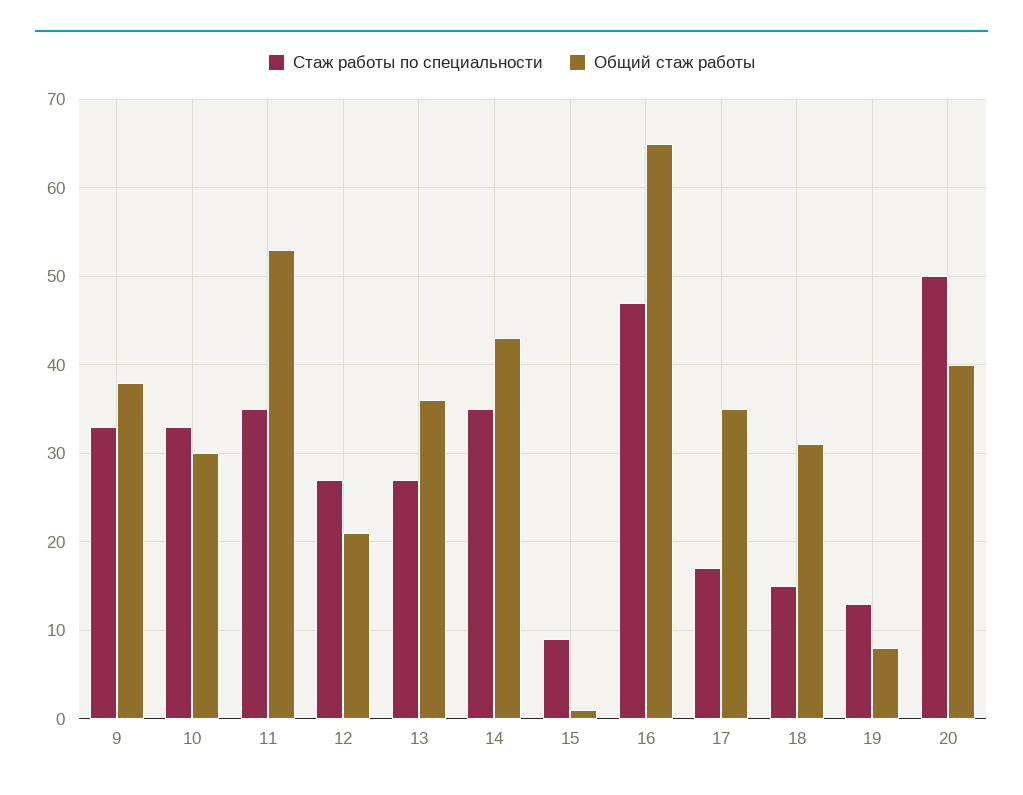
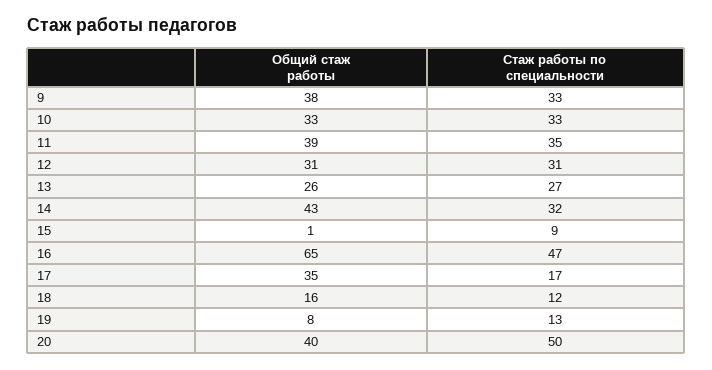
Общий стаж работы, 10: 30 -> 33
Общий стаж работы, 11: 53 -> 39
Стаж работы по специальности, 12: 27 -> 31
Общий стаж работы, 12: 21 -> 31
Общий стаж работы, 13: 36 -> 26
Стаж работы по специальности, 14: 35 -> 32
Стаж работы по специальности, 18: 15 -> 12
Общий стаж работы, 18: 31 -> 16

